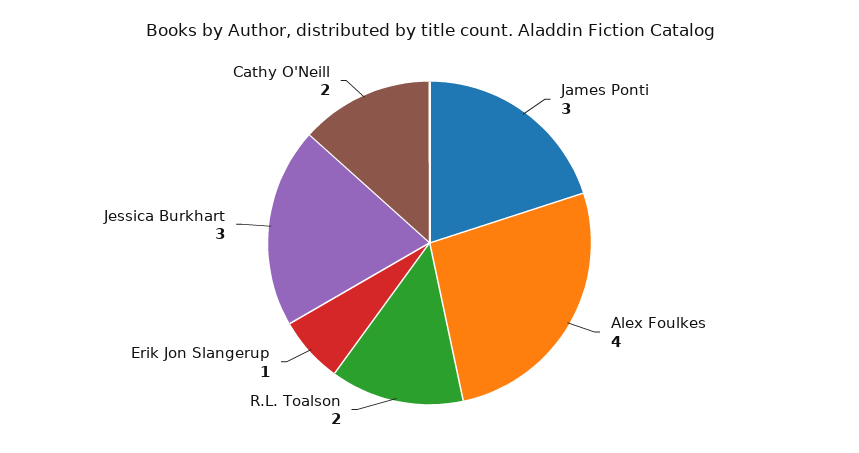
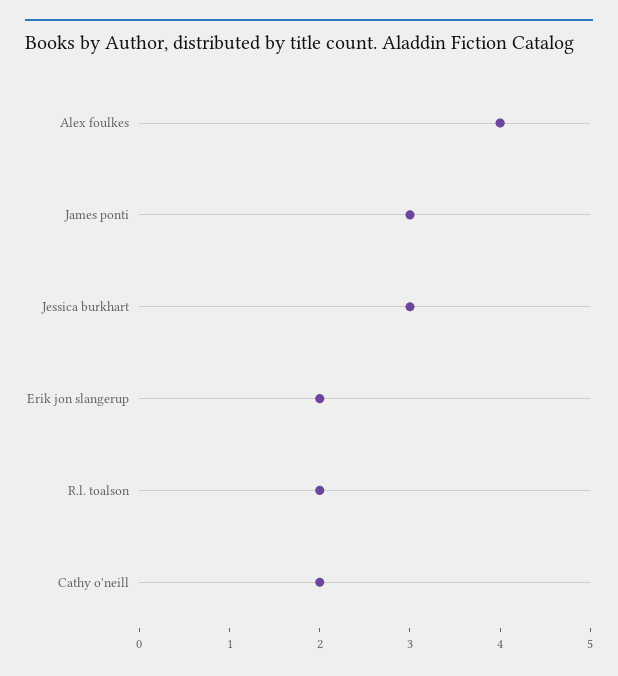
Erik Jon Slangerup: 1 -> 2

